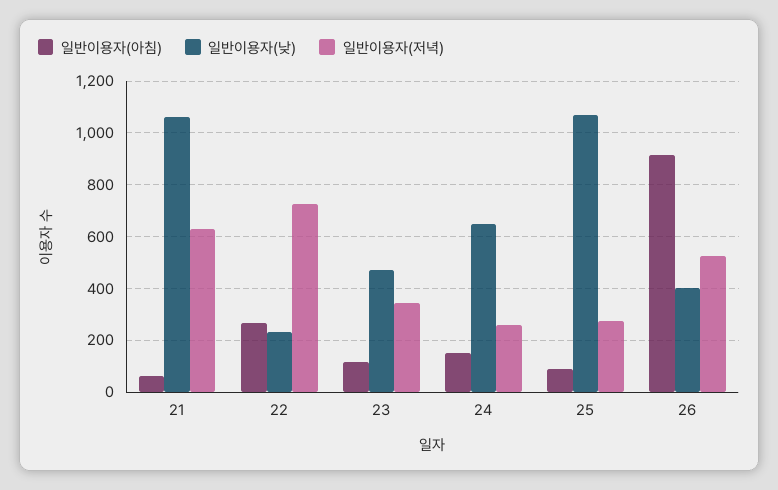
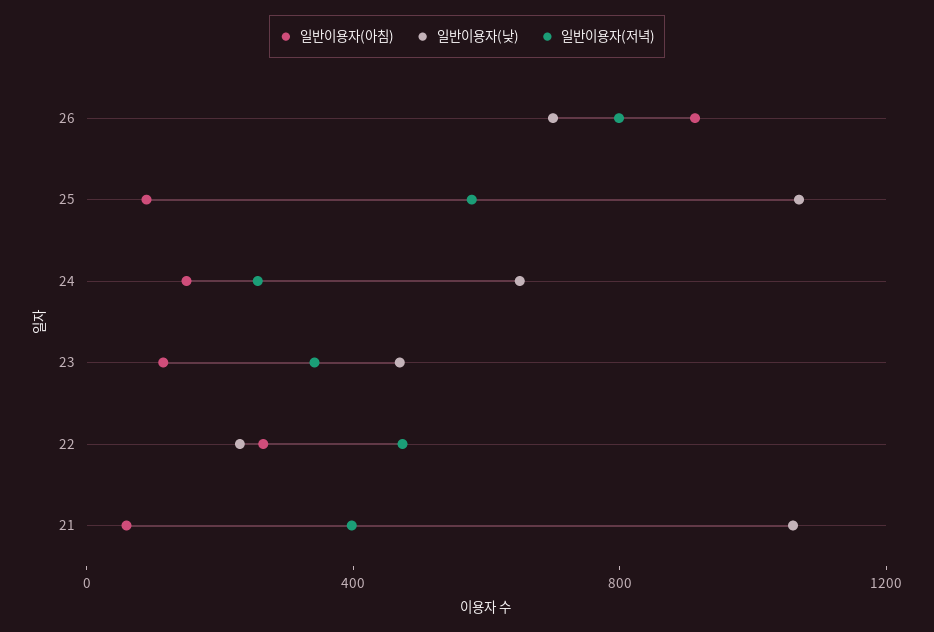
일반이용자(저녁), 21: 625 -> 400
일반이용자(저녁), 22: 725 -> 500
일반이용자(저녁), 25: 275 -> 600
일반이용자(낮), 26: 400 -> 700
일반이용자(저녁), 26: 525 -> 800

